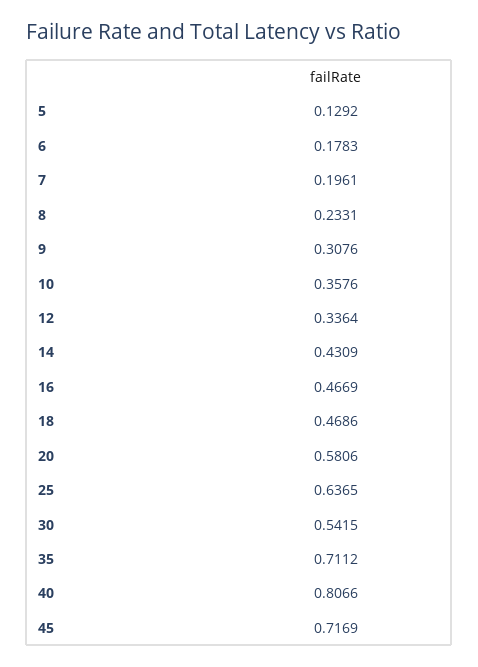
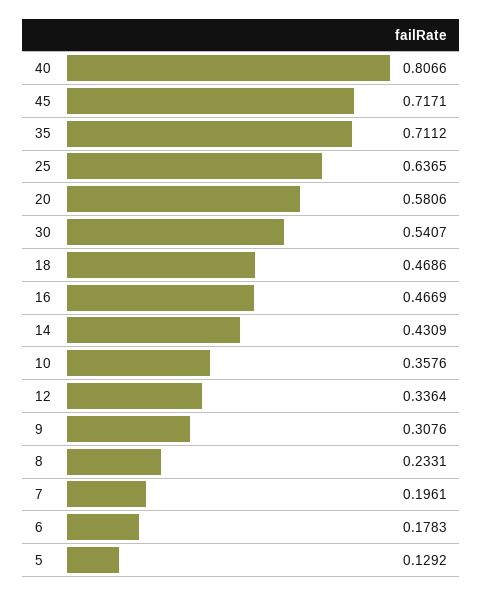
30: 0.5415 -> 0.5407
45: 0.7169 -> 0.7171

